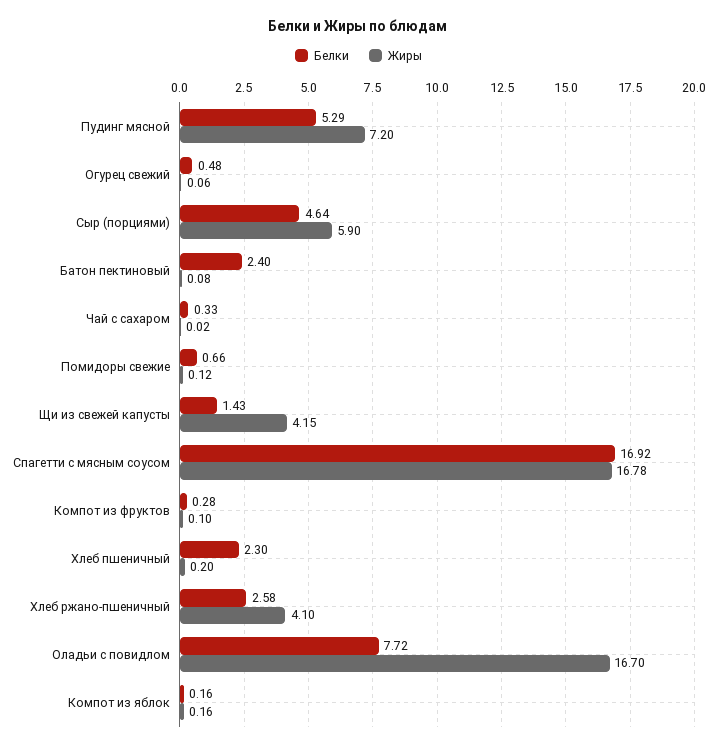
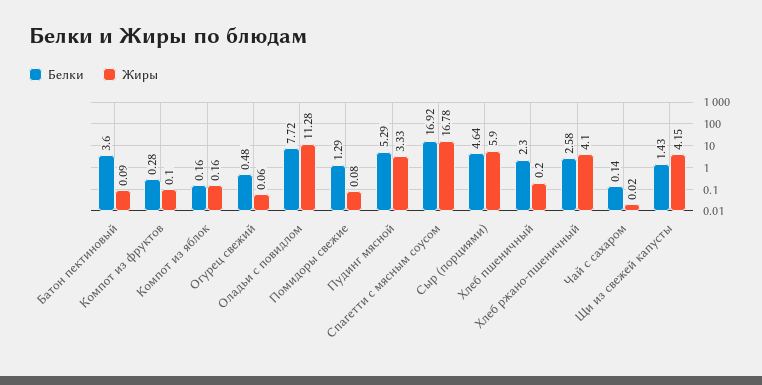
Жиры, Пудинг мясной: 7.2 -> 3.33
Белки, Батон пектиновый: 2.4 -> 3.6
Жиры, Батон пектиновый: 0.08 -> 0.09
Белки, Чай с сахаром: 0.33 -> 0.14
Белки, Помидоры свежие: 0.66 -> 1.29
Жиры, Помидоры свежие: 0.12 -> 0.08
Жиры, Оладьи с повидлом: 16.7 -> 11.28

